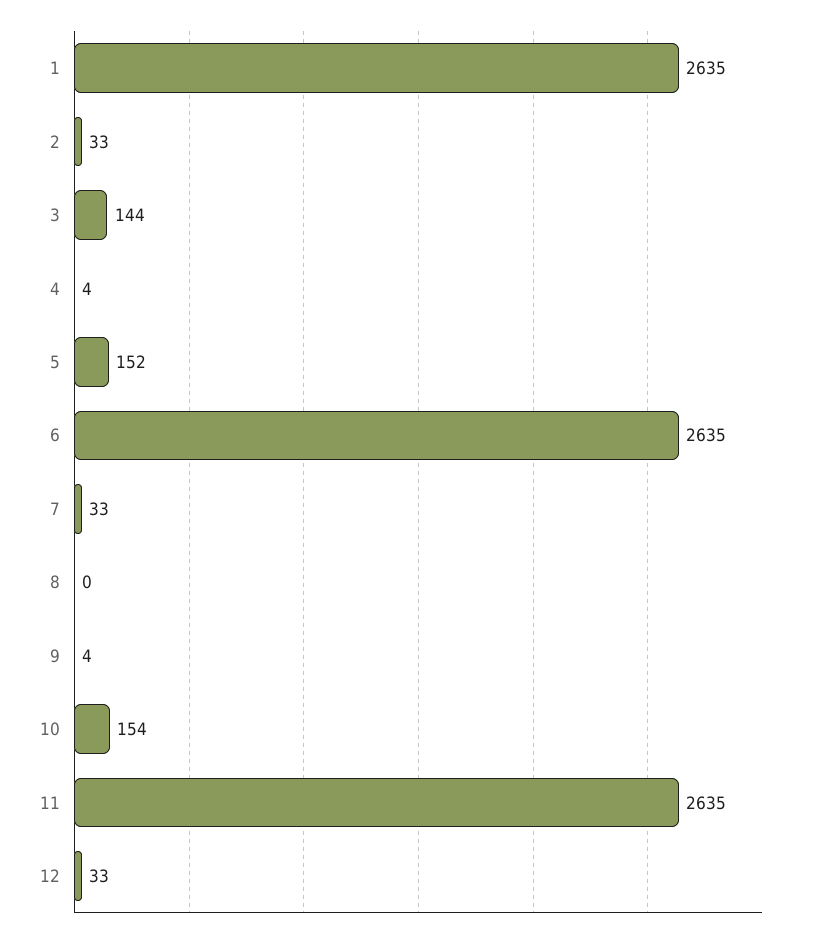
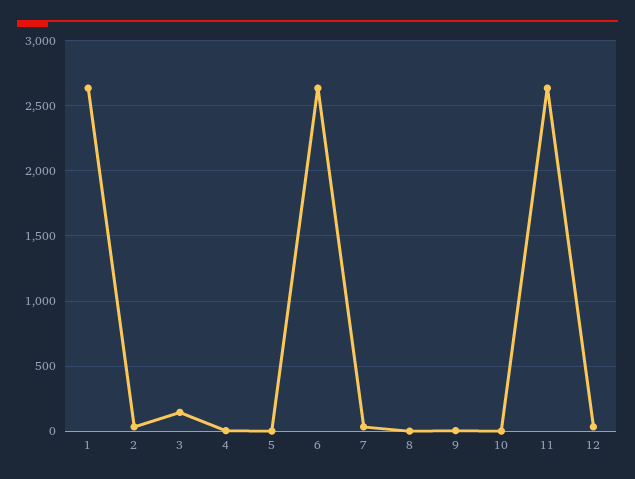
5: 152 -> 0
10: 154 -> 0

